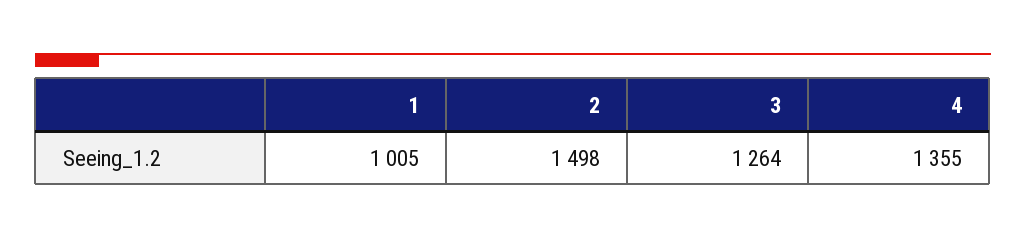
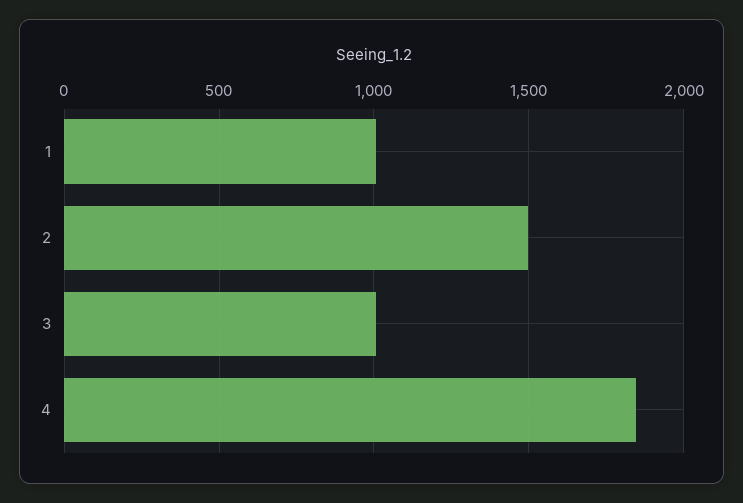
3: 1264 -> 1000
4: 1355 -> 1850

